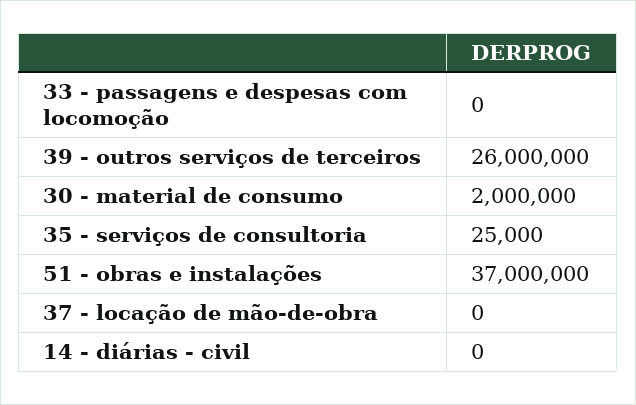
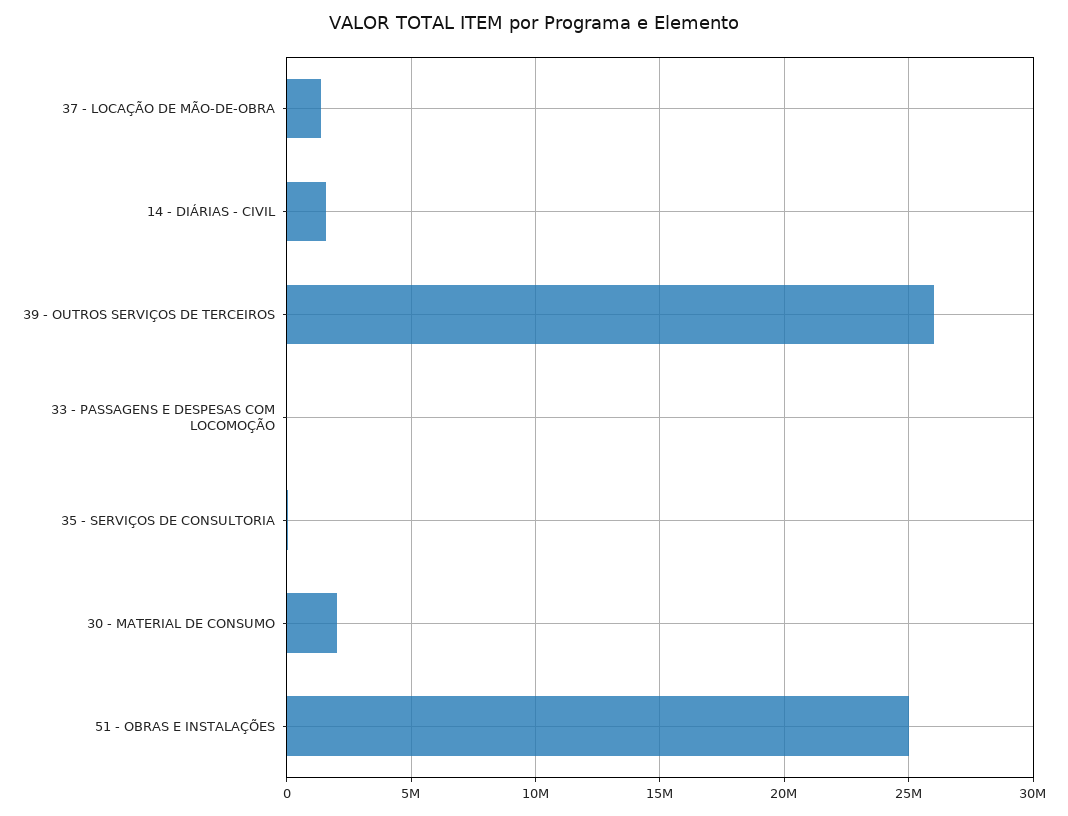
51 - obras e instalações: 37000000 -> 25000000
37 - locação de mão-de-obra: 0 -> 1500000
14 - diárias - civil: 0 -> 1500000

